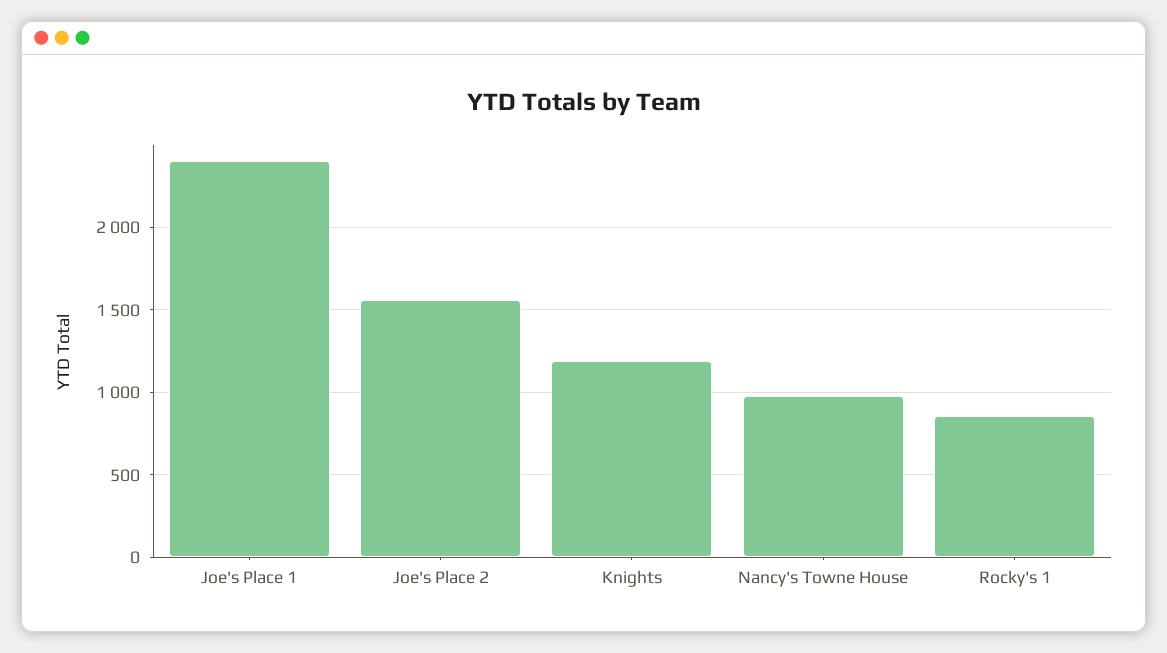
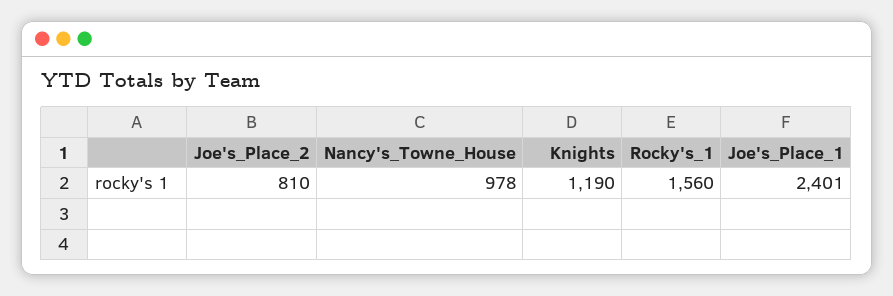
Joe's Place 2: 1550 -> 810
Rocky's 1: 850 -> 1560

